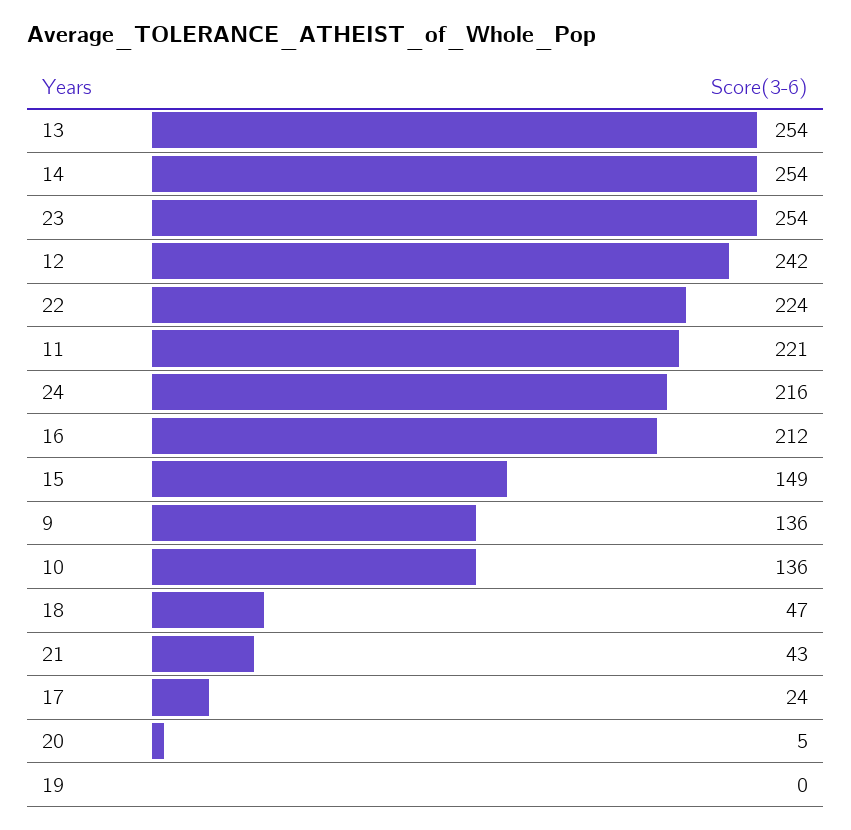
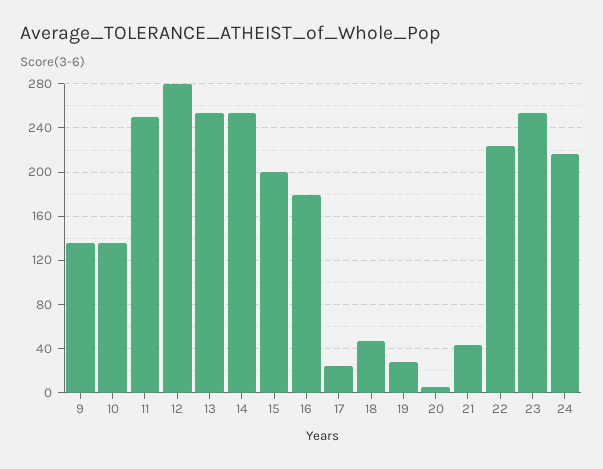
12: 242 -> 280
11: 221 -> 250
16: 212 -> 180
15: 149 -> 200
19: 0 -> 30

